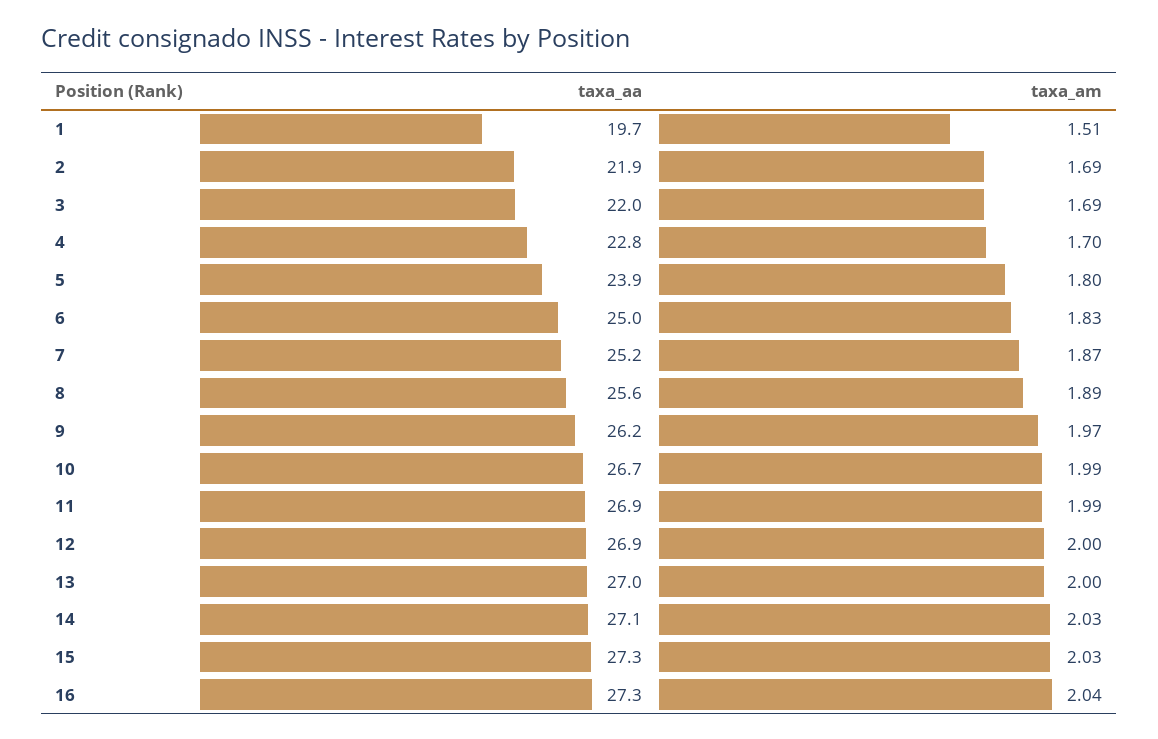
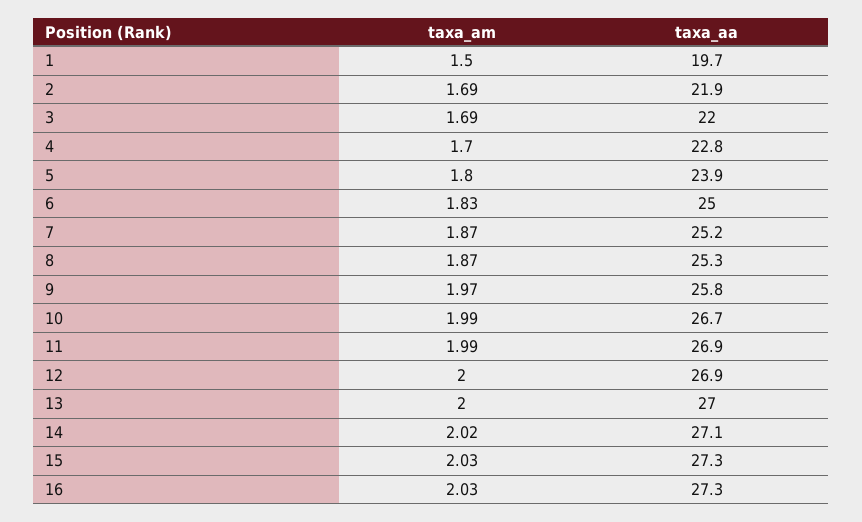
taxa_am, 1: 1.51 -> 1.5
taxa_aa, 8: 25.6 -> 25.3
taxa_am, 8: 1.89 -> 1.87
taxa_aa, 9: 26.2 -> 25.8
taxa_am, 14: 2.03 -> 2.02
taxa_am, 16: 2.04 -> 2.03

